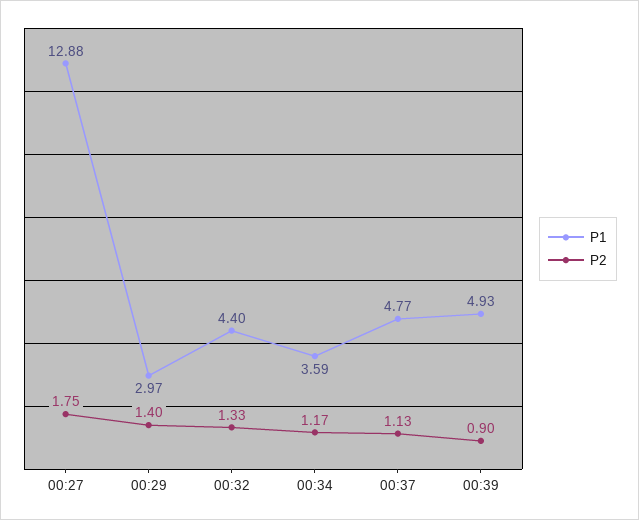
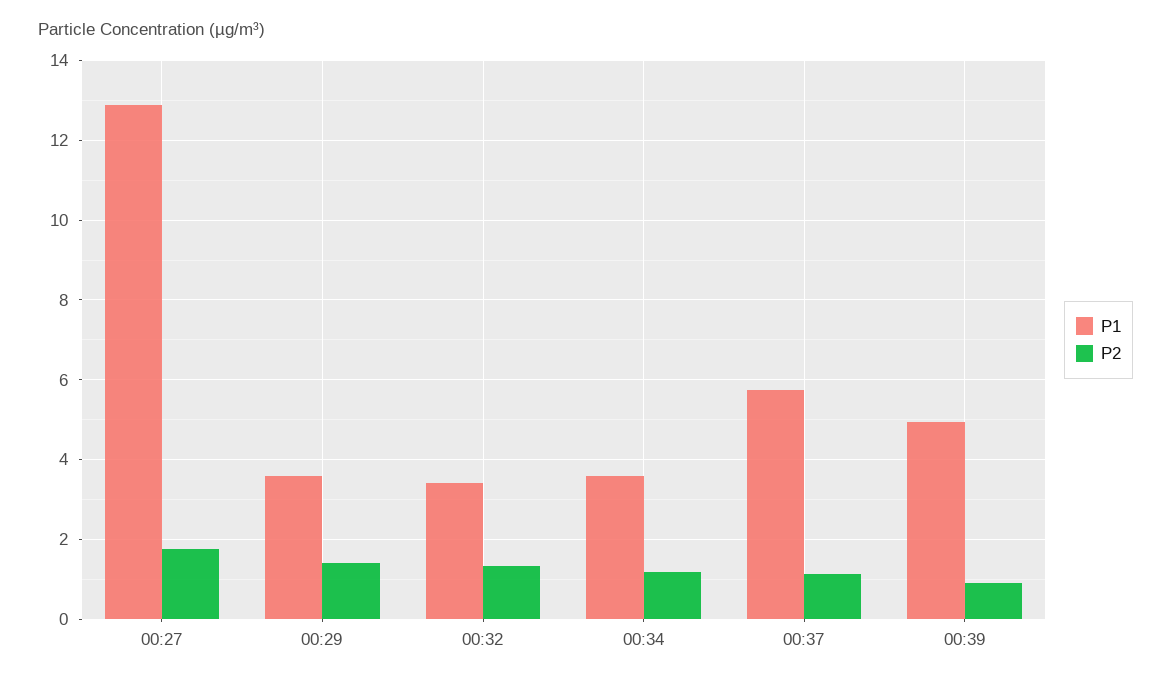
P1, 00:29: 2.97 -> 3.6
P1, 00:32: 4.4 -> 3.4
P1, 00:37: 4.77 -> 5.8

